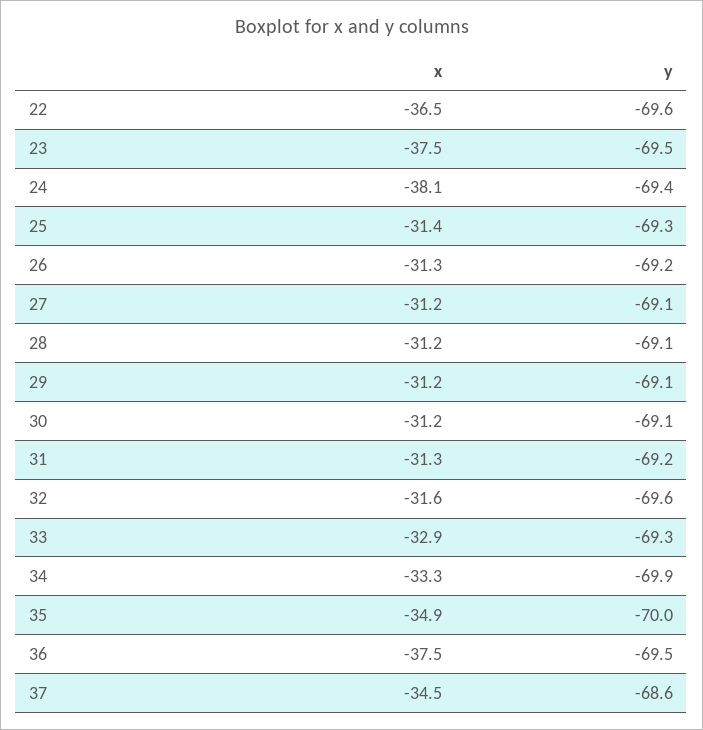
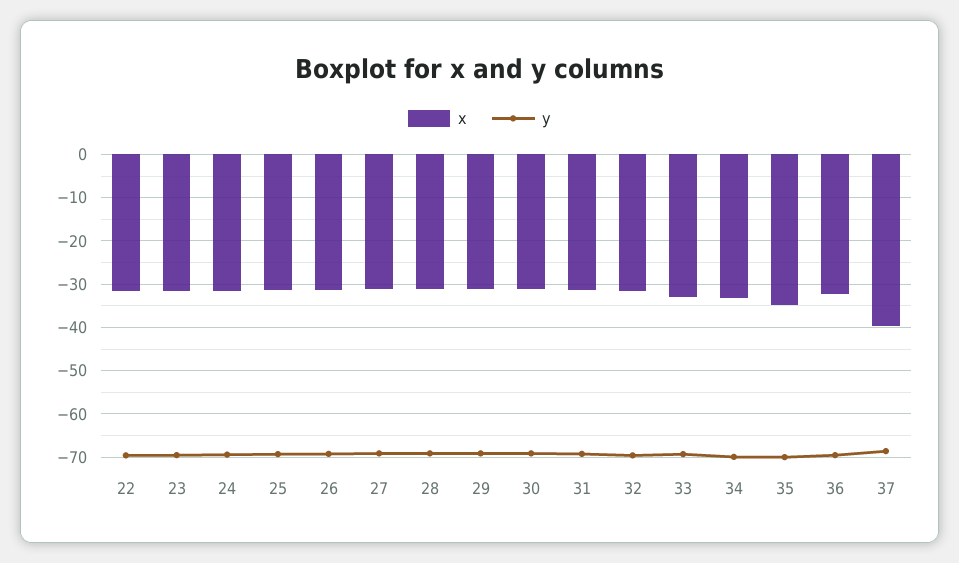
x, 22: -36.5 -> -32
x, 23: -37.5 -> -32
x, 24: -38.1 -> -32
x, 36: -37.5 -> -32
x, 37: -34.5 -> -40

